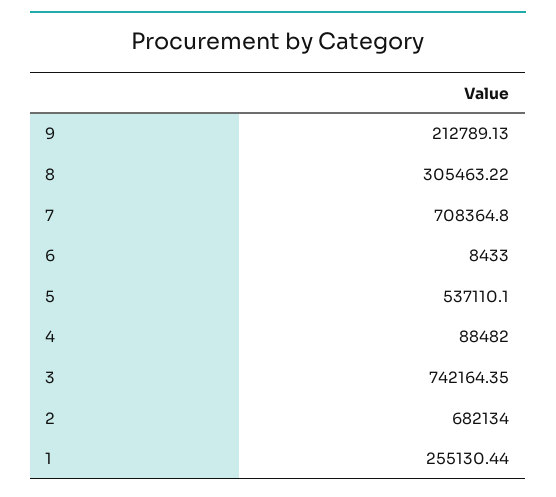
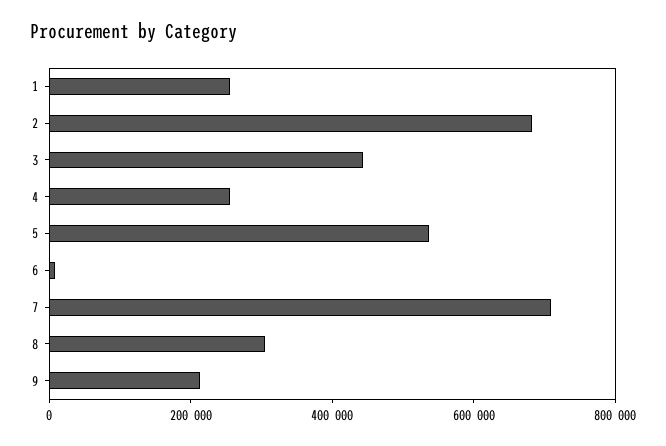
4: 88482 -> 250000
3: 742164.35 -> 450000

